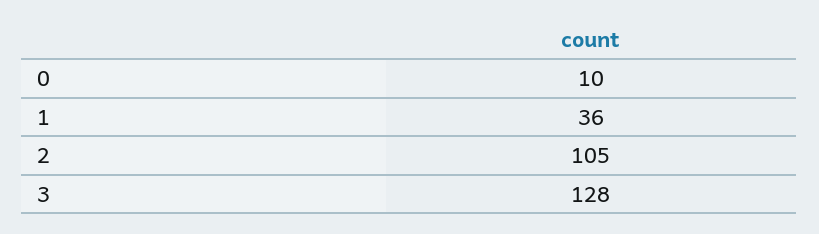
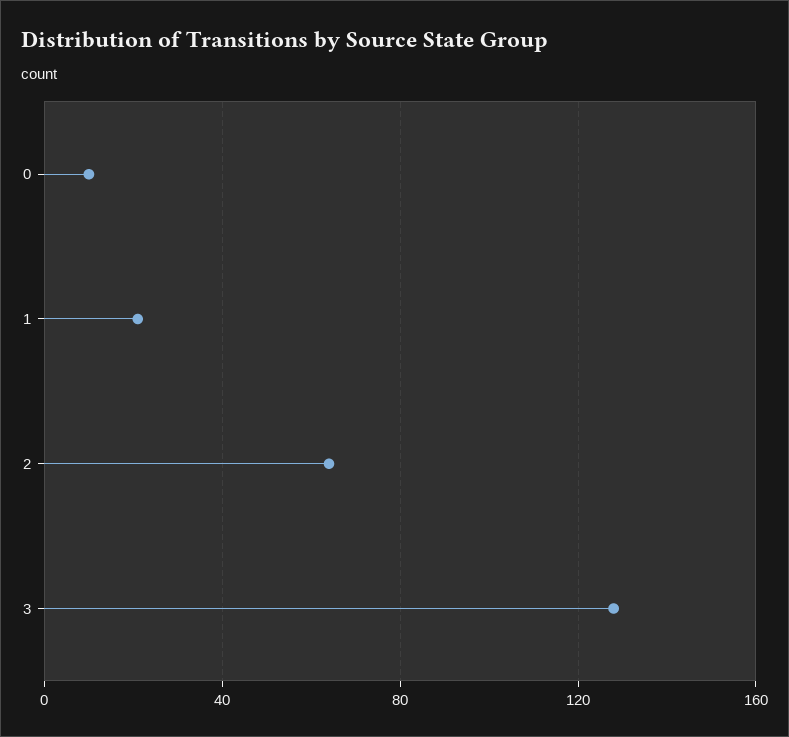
1: 36 -> 20
2: 105 -> 65

